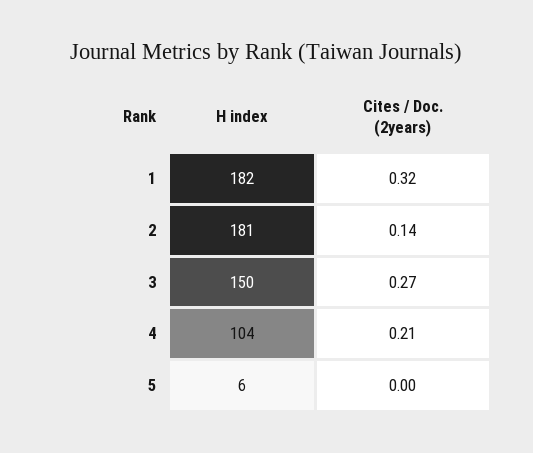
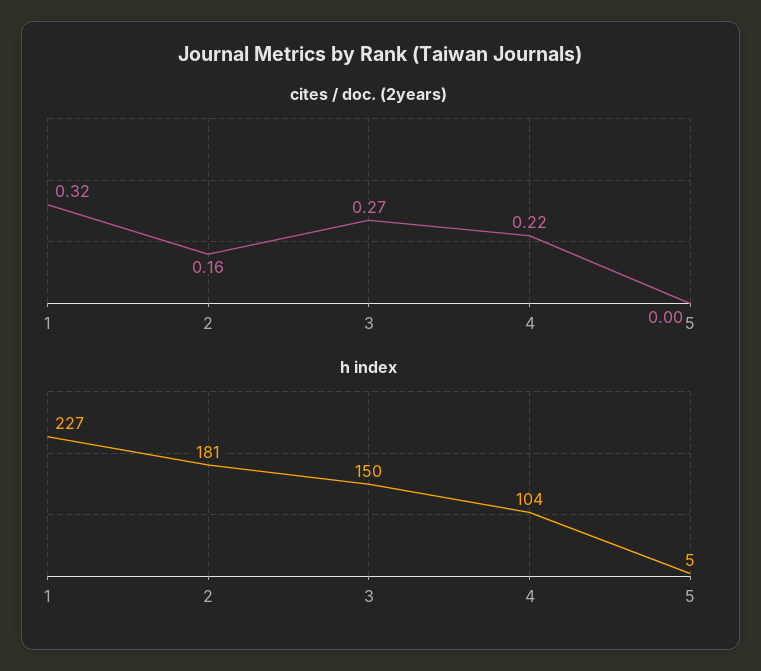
H index, 1: 182 -> 227
Cites / Doc. (2years), 2: 0.14 -> 0.16
Cites / Doc. (2years), 4: 0.21 -> 0.22
H index, 5: 6 -> 5

